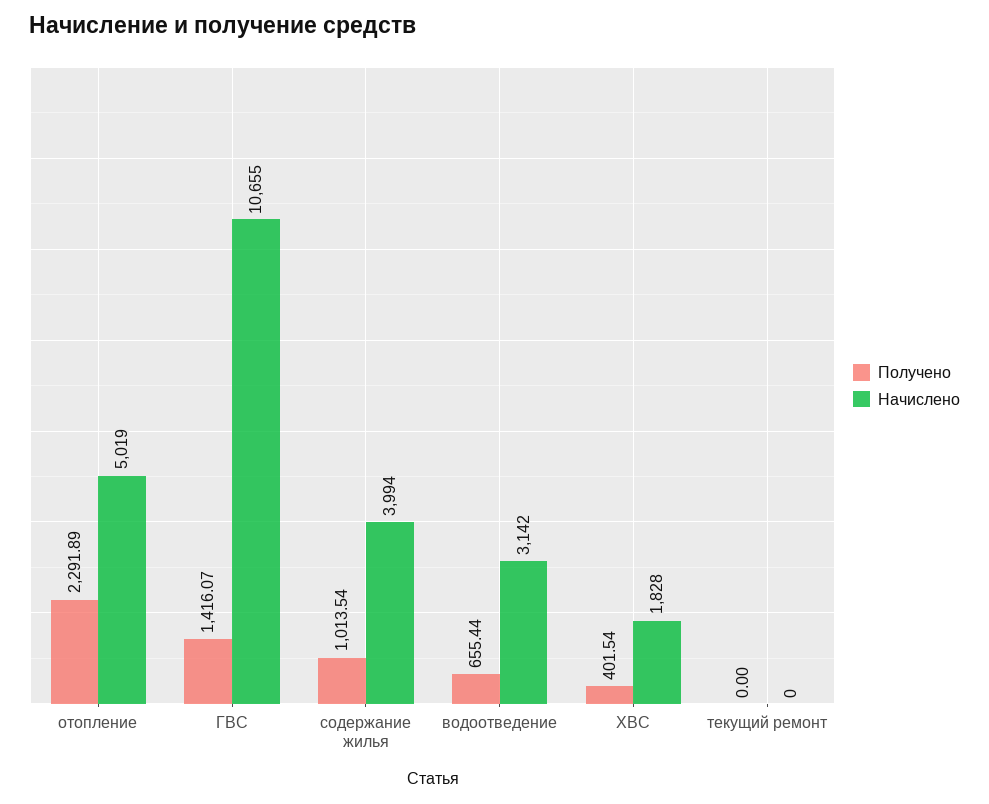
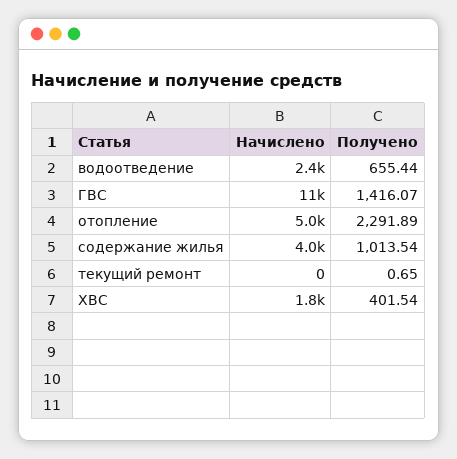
Начислено, водоотведение: 3142 -> 2400
Получено, текущий ремонт: 0 -> 0.65

